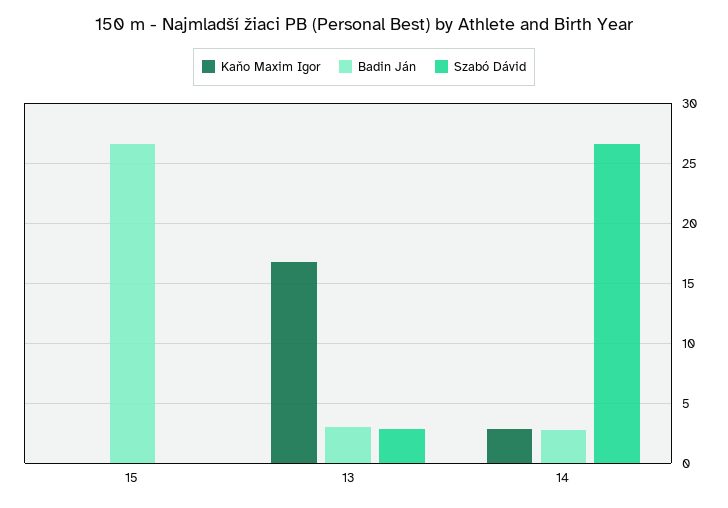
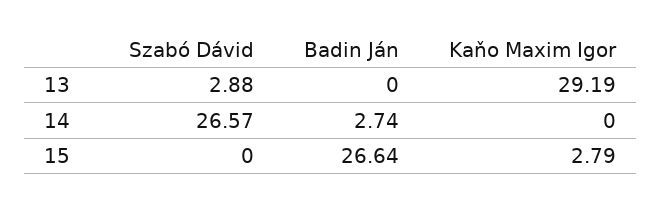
Kaňo Maxim Igor, 15: 0 -> 2.79
Kaňo Maxim Igor, 13: 17 -> 29.19
Badin Ján, 13: 3 -> 0
Kaňo Maxim Igor, 14: 3 -> 0

